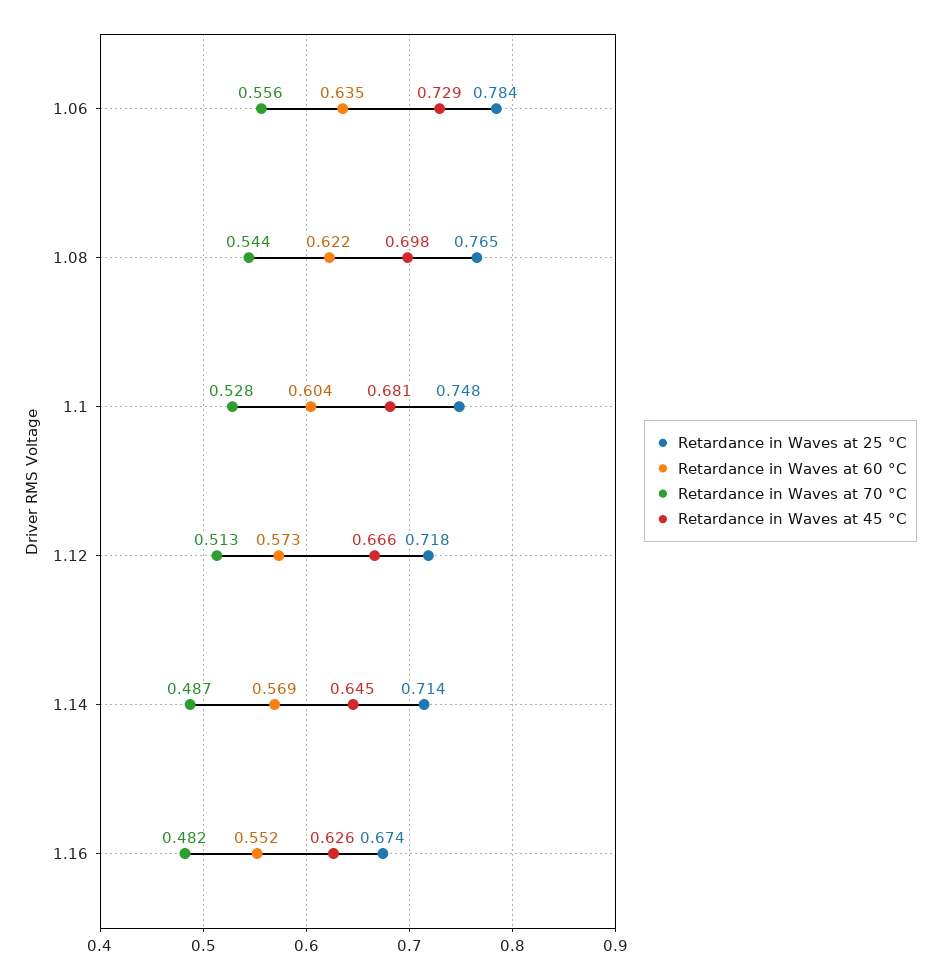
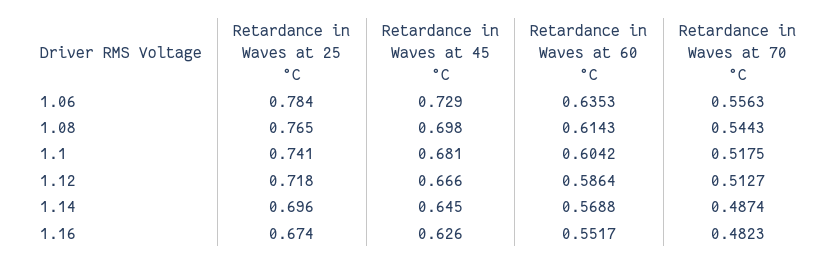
Retardance in Waves at 60 °C, 1.08: 0.622 -> 0.6143
Retardance in Waves at 25 °C, 1.1: 0.748 -> 0.741
Retardance in Waves at 70 °C, 1.1: 0.528 -> 0.5175
Retardance in Waves at 60 °C, 1.12: 0.573 -> 0.5864
Retardance in Waves at 25 °C, 1.14: 0.714 -> 0.696

